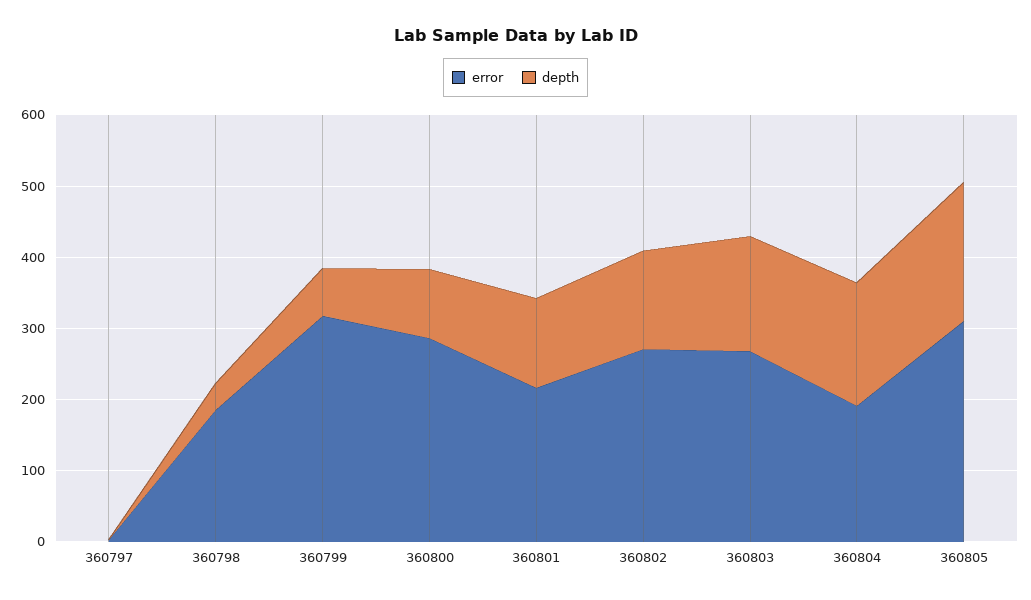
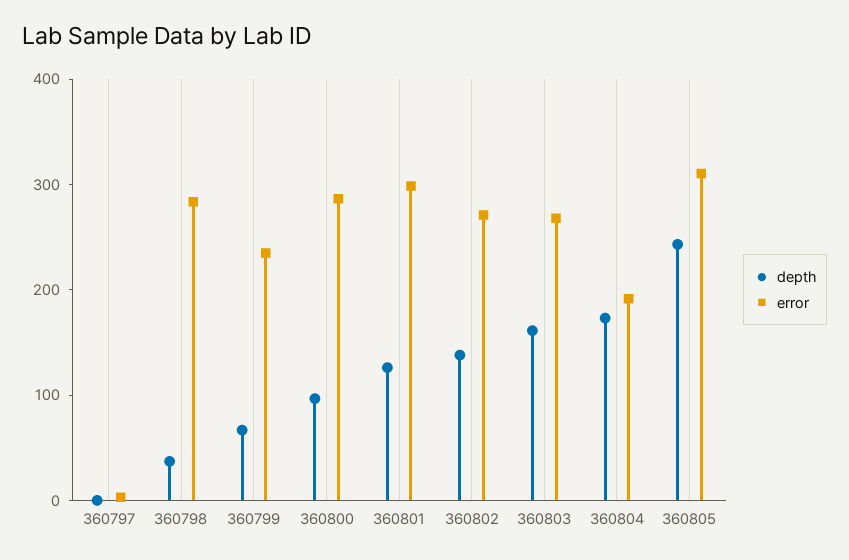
error, 360798: 180 -> 280
error, 360799: 320 -> 240
error, 360801: 220 -> 300
depth, 360805: 200 -> 240

